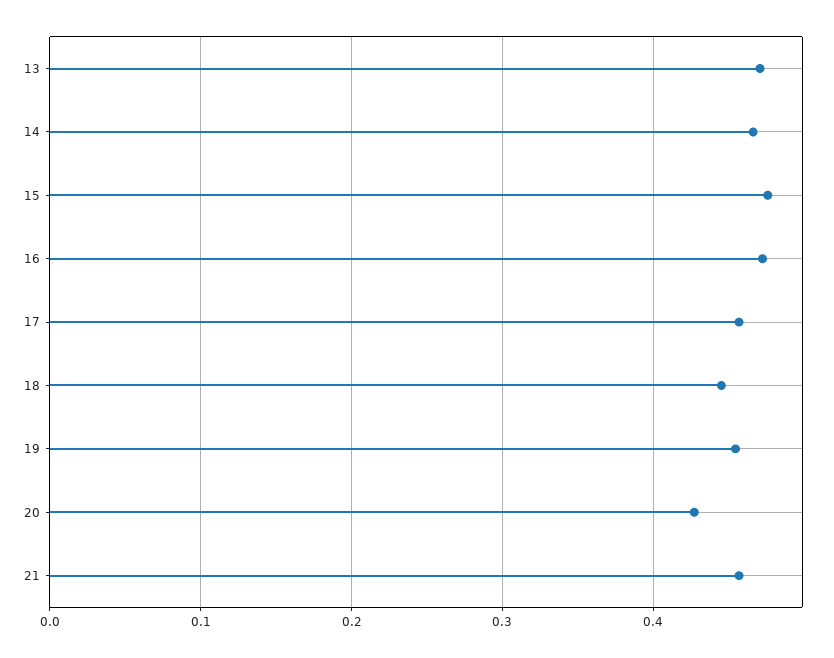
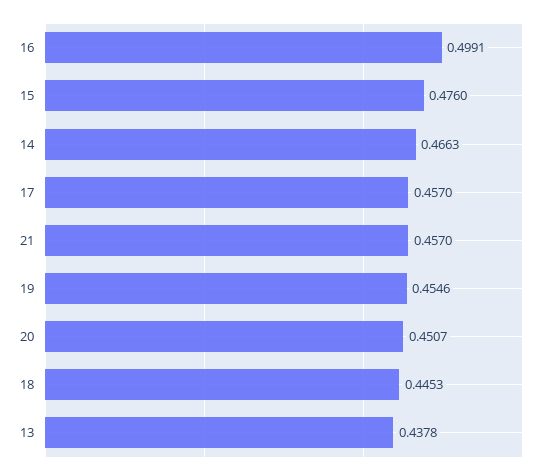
13: 0.47 -> 0.4378
16: 0.47 -> 0.4991
20: 0.43 -> 0.4507

